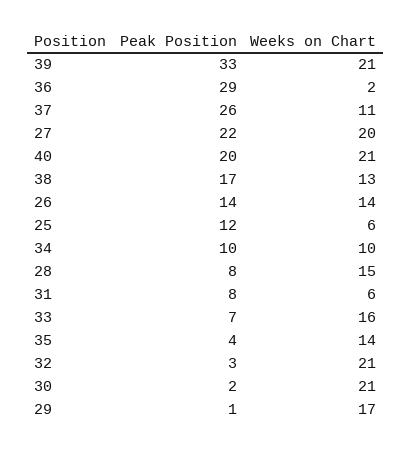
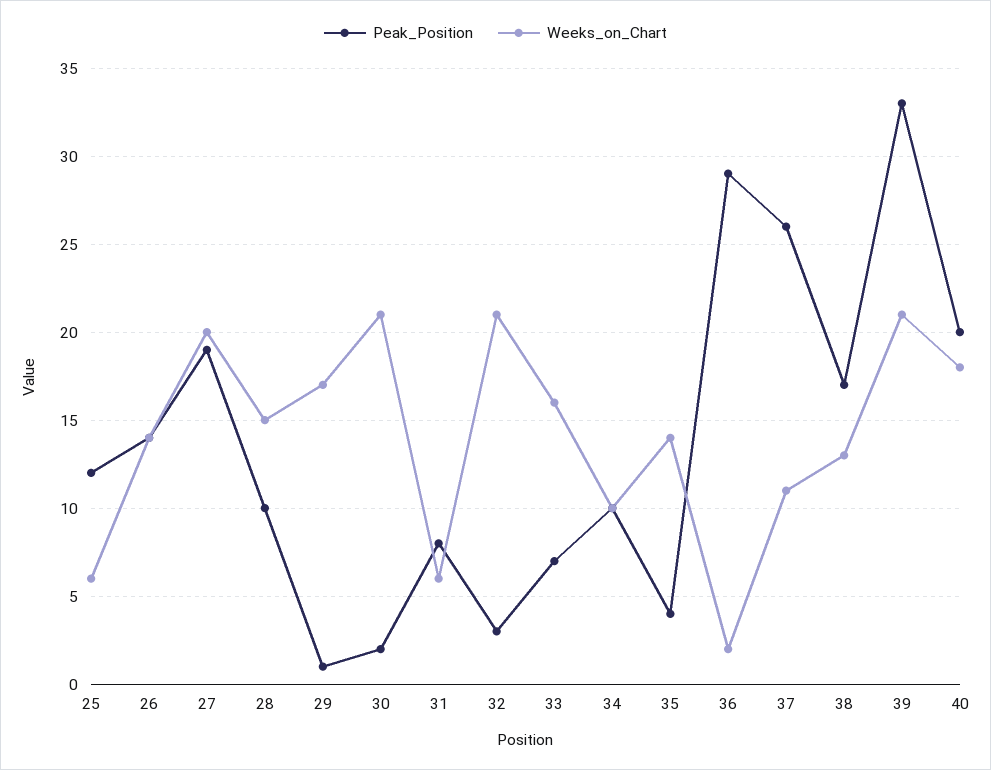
Peak Position, 27: 22 -> 19
Weeks on Chart, 40: 21 -> 18
Peak Position, 28: 8 -> 10

